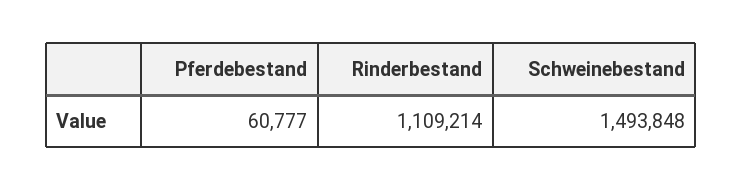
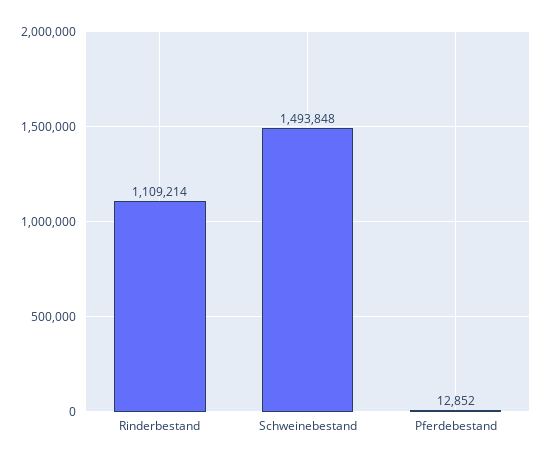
Pferdebestand: 60777 -> 12852

